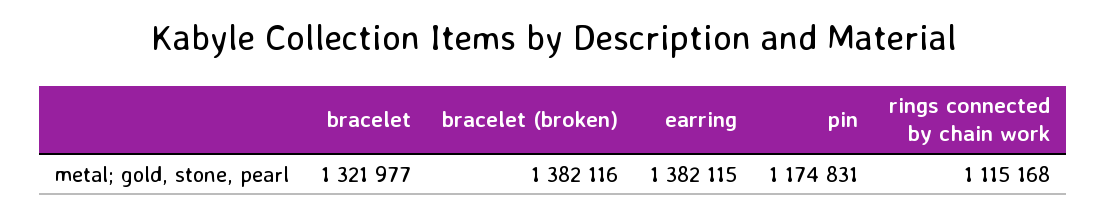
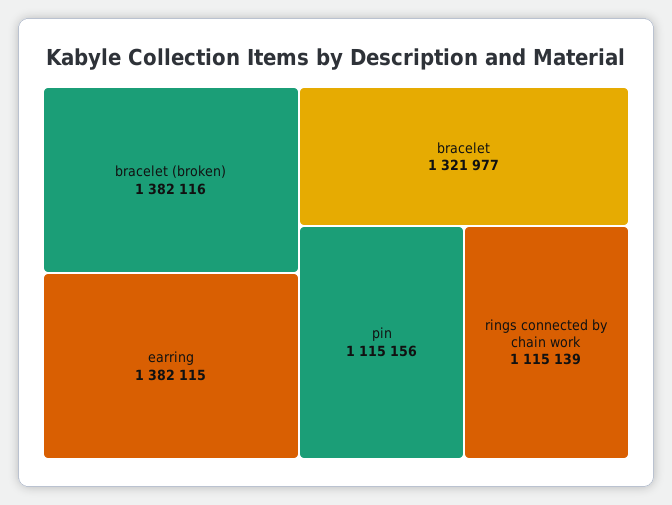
pin: 1174831 -> 1115156
rings connected by chain work: 1115168 -> 1115139

